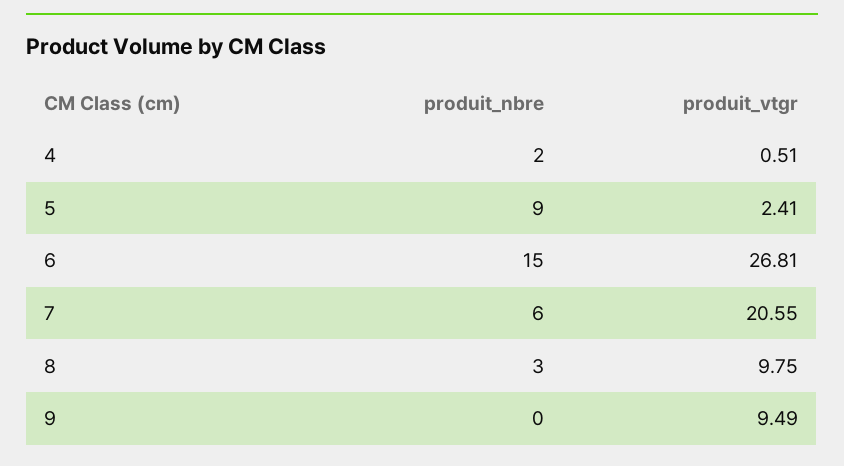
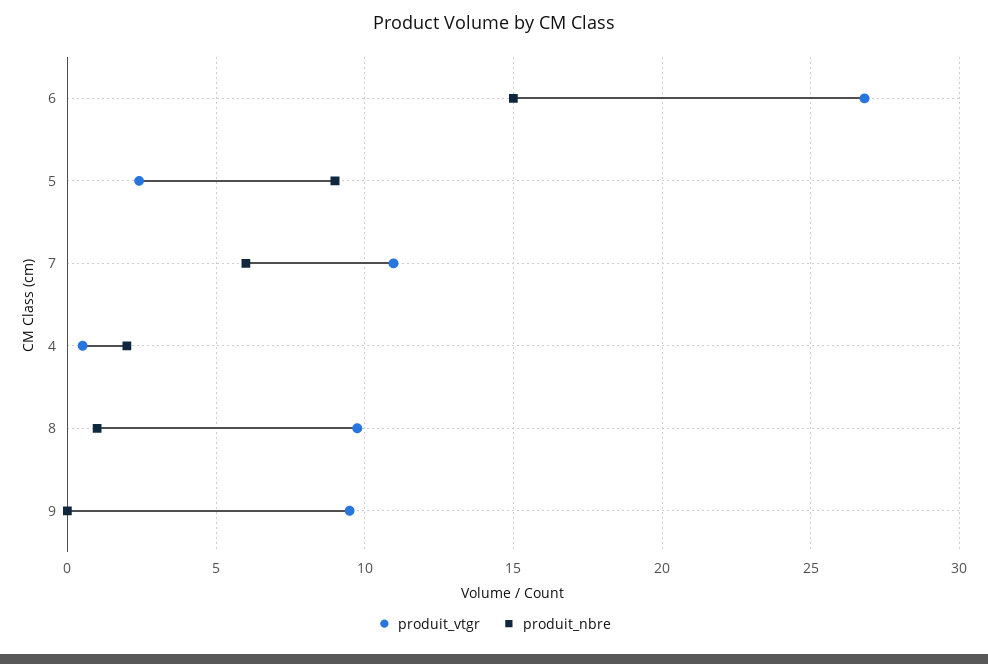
produit_vtgr, 7: 20.55 -> 11
produit_nbre, 8: 3 -> 1

